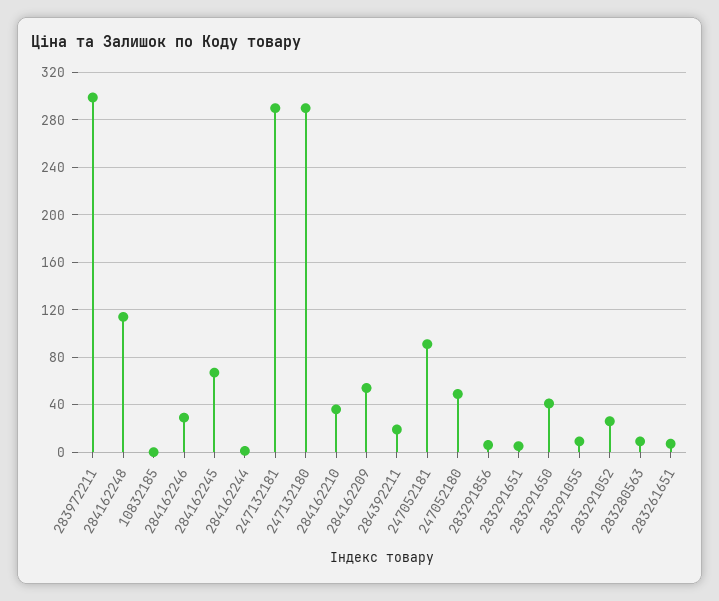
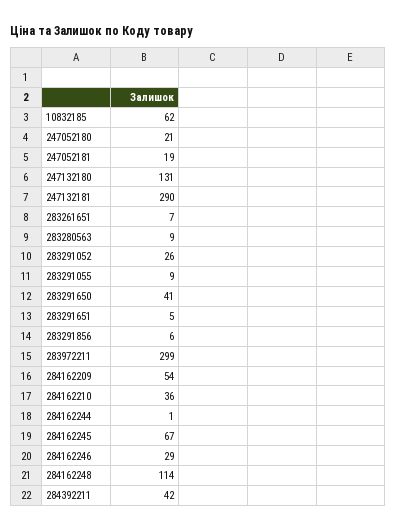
10832185: 0 -> 62
247132180: 290 -> 131
284392211: 20 -> 42
247052181: 90 -> 19
247052180: 50 -> 21

